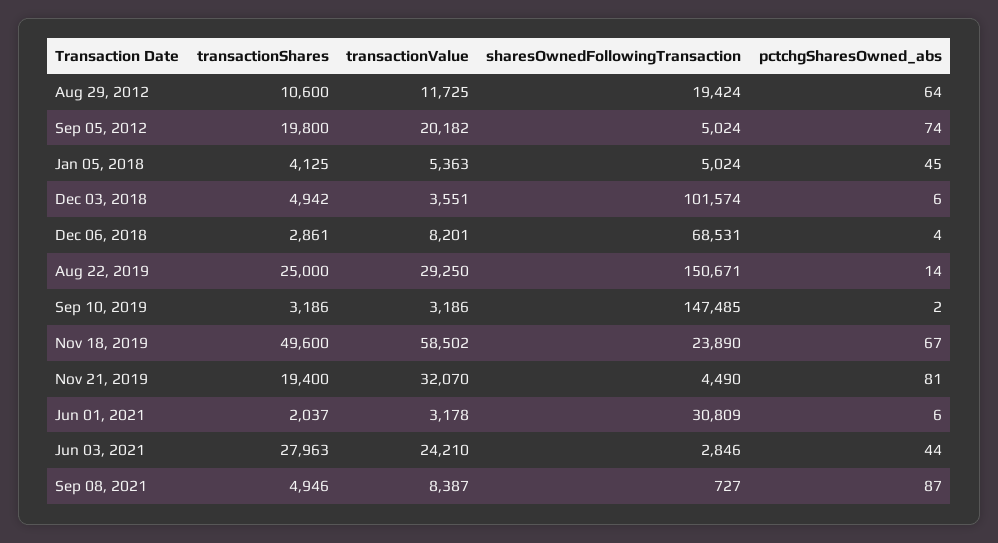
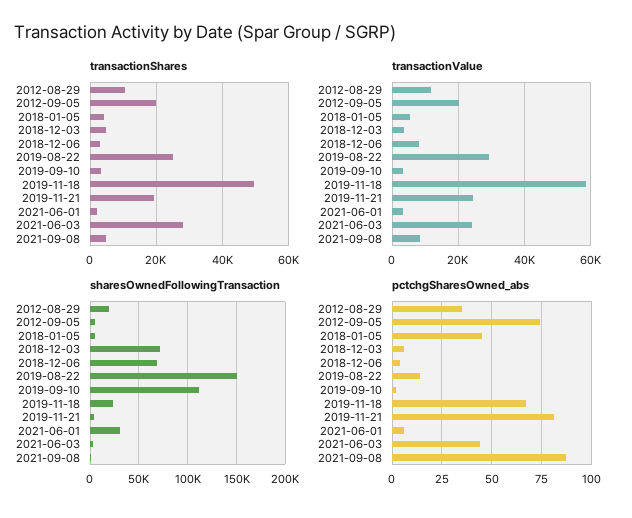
pctchgSharesOwned_abs, Aug 29, 2012: 64 -> 35
sharesOwnedFollowingTransaction, Dec 03, 2018: 101574 -> 70000
sharesOwnedFollowingTransaction, Sep 10, 2019: 147485 -> 110000
transactionValue, Nov 21, 2019: 32070 -> 24000

